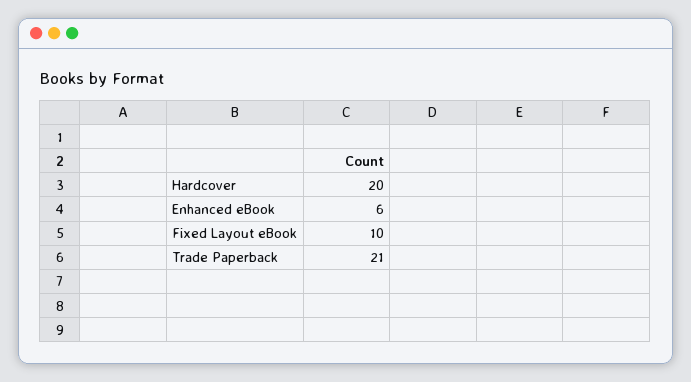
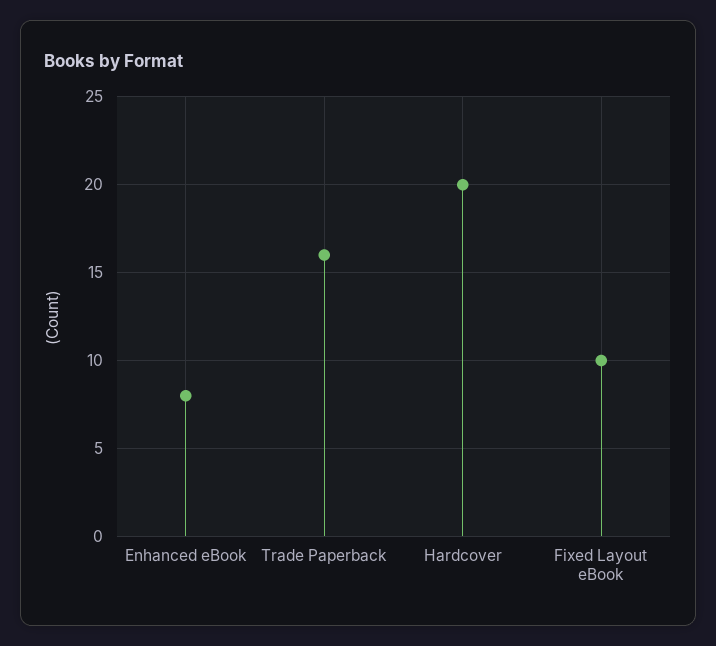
Enhanced eBook: 6 -> 8
Trade Paperback: 21 -> 16

